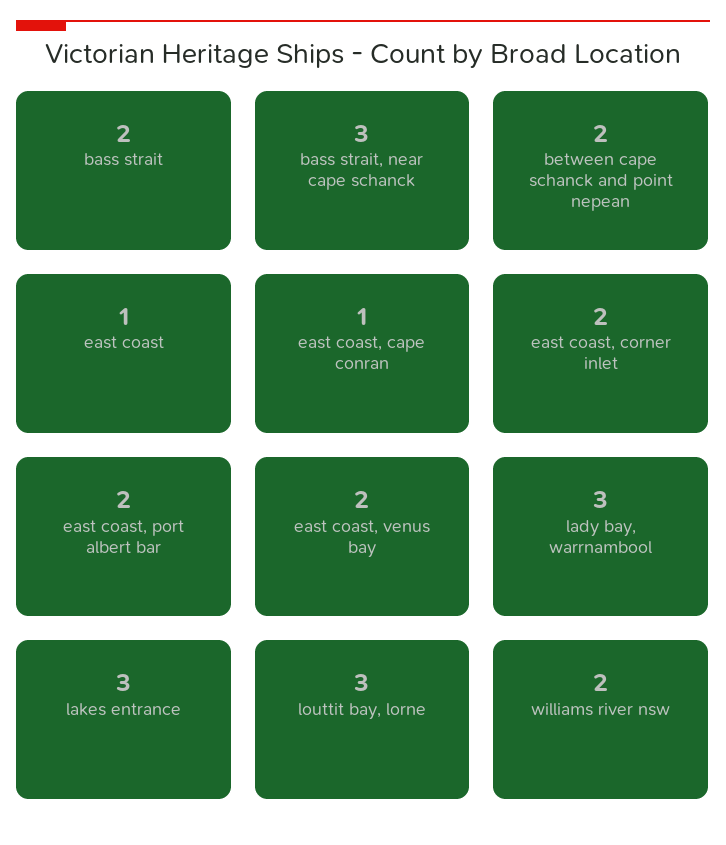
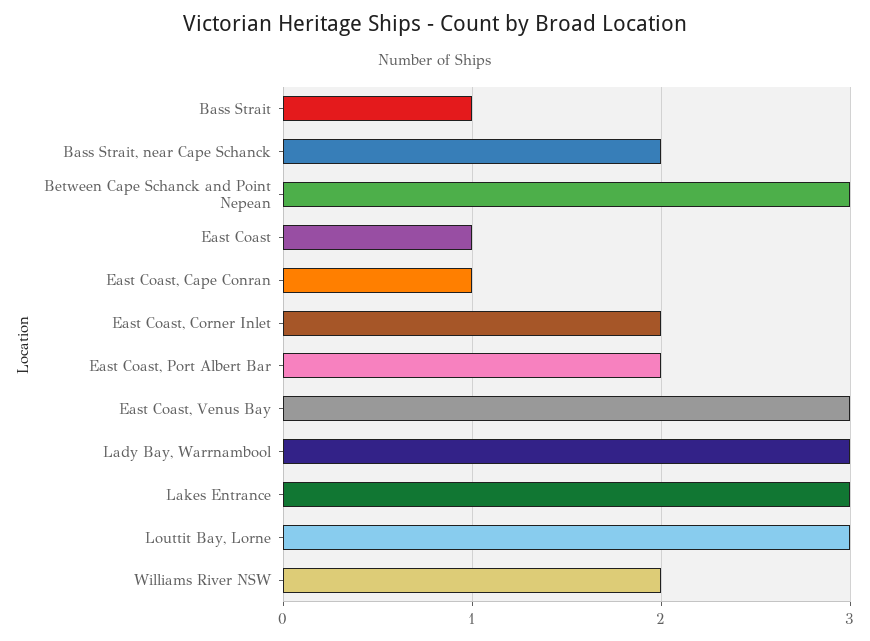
bass strait: 2 -> 1
bass strait, near cape schanck: 3 -> 2
between cape schanck and point nepean: 2 -> 3
east coast, venus bay: 2 -> 3

